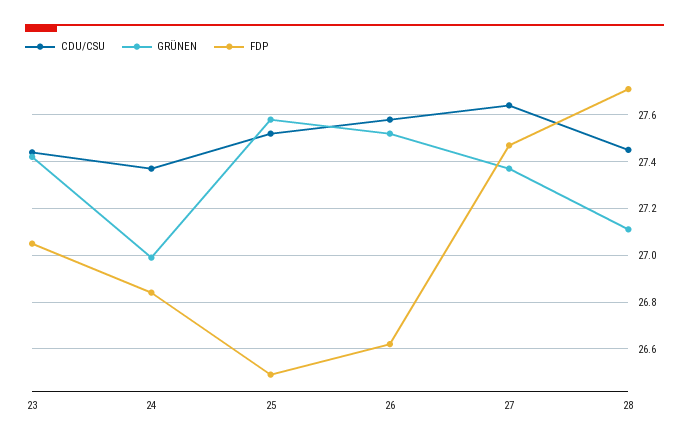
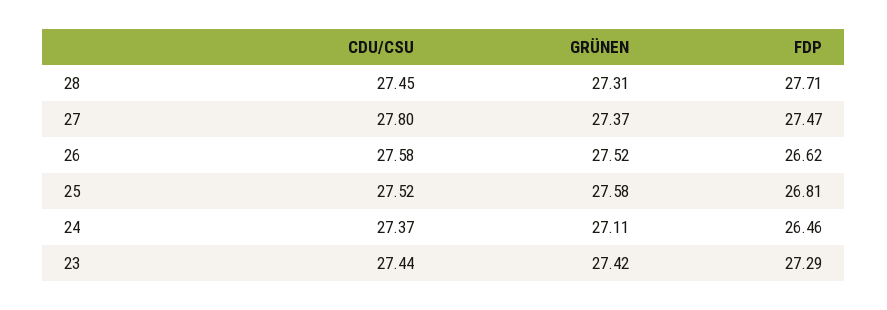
FDP, 23: 27.05 -> 27.29
GRÜNEN, 24: 27 -> 27.11
FDP, 24: 26.85 -> 26.46
FDP, 25: 26.5 -> 26.81
CDU/CSU, 27: 27.65 -> 27.8
GRÜNEN, 28: 27.1 -> 27.31

